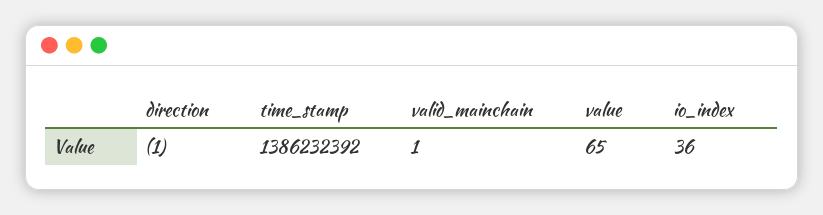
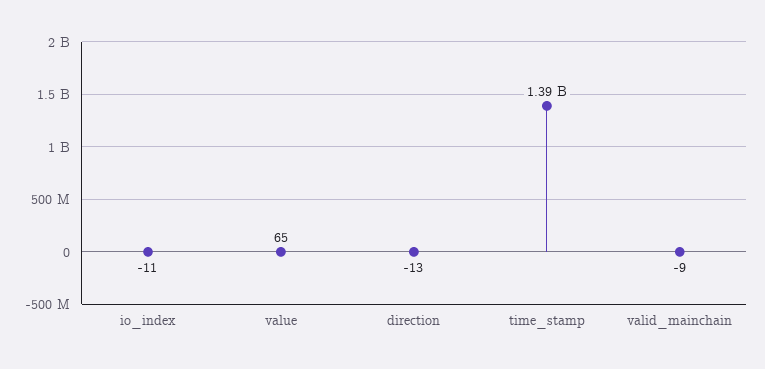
direction: -1 -> -13
valid_mainchain: 1 -> -9
io_index: 36 -> -11

